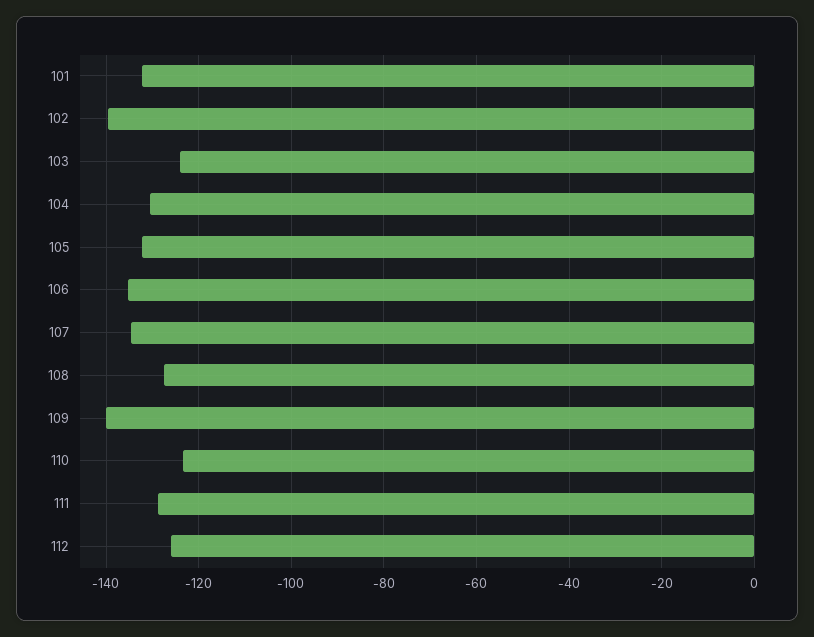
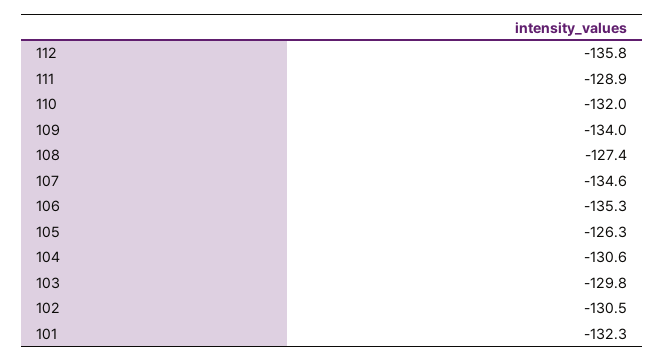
102: -140 -> -130.5
103: -124 -> -129.8
105: -132 -> -126.3
109: -140 -> -134
110: -124 -> -132
112: -126 -> -135.8

